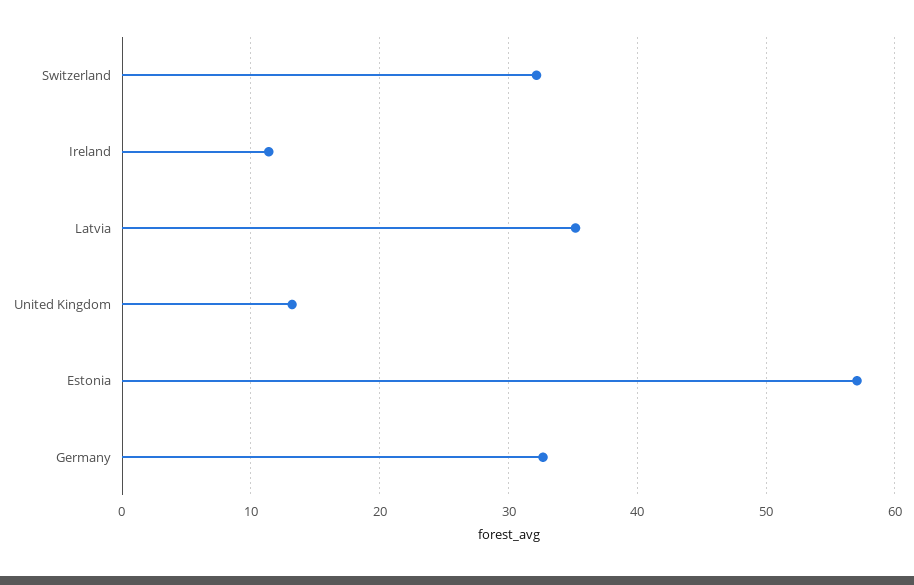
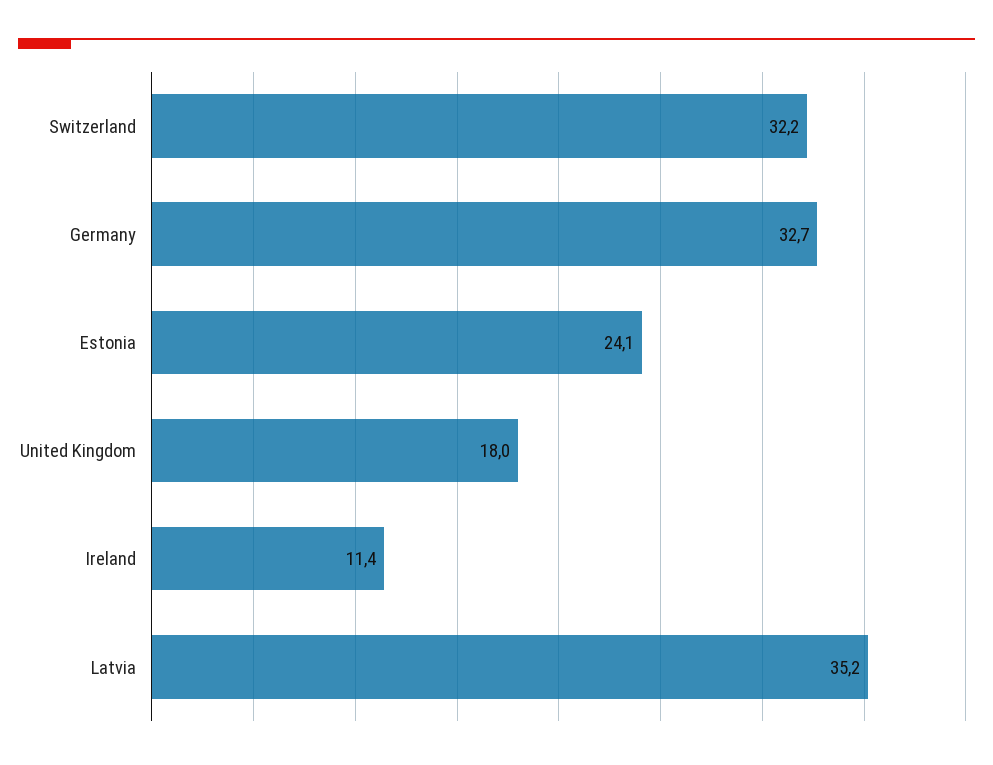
United Kingdom: 13 -> 18
Estonia: 57 -> 24.1

